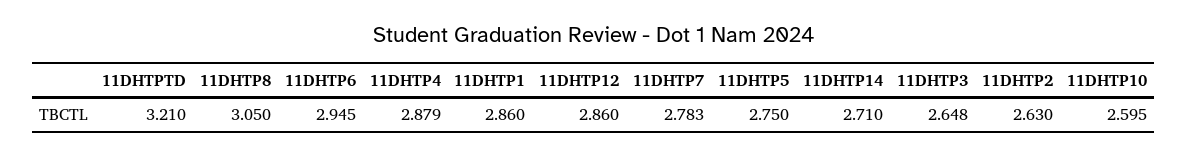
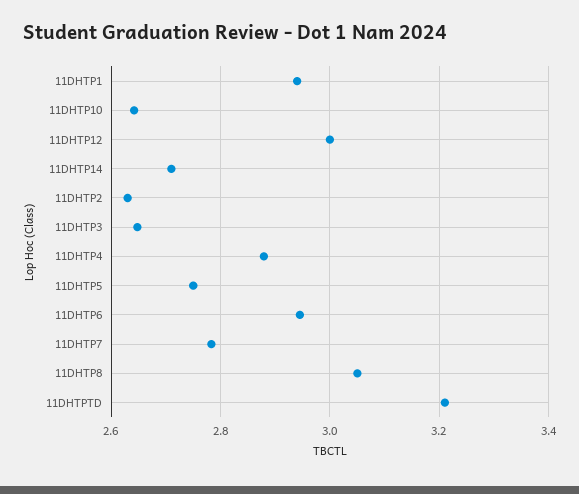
11DHTP1: 2.86 -> 2.94
11DHTP12: 2.86 -> 3
11DHTP10: 2.595 -> 2.64

